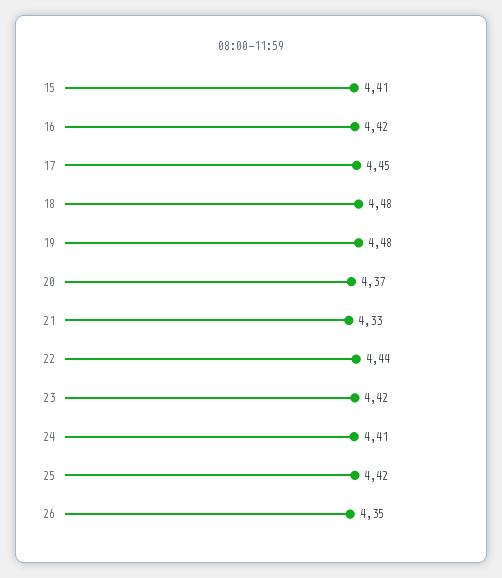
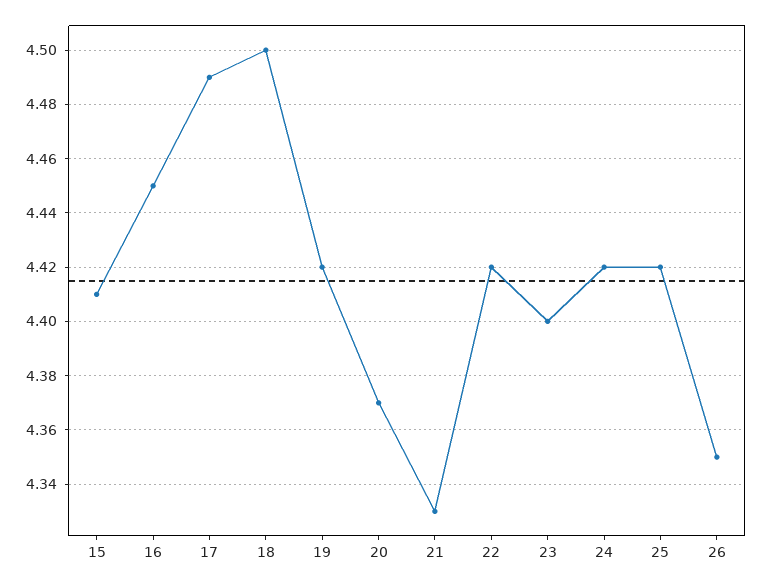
16: 4.42 -> 4.45
17: 4.45 -> 4.49
18: 4.48 -> 4.5
19: 4.48 -> 4.42
22: 4.44 -> 4.42
23: 4.42 -> 4.4
24: 4.41 -> 4.42

